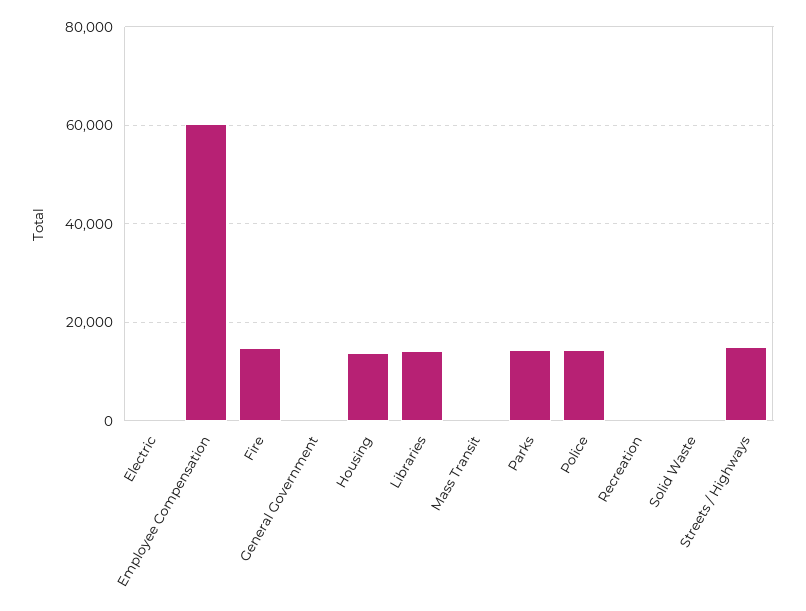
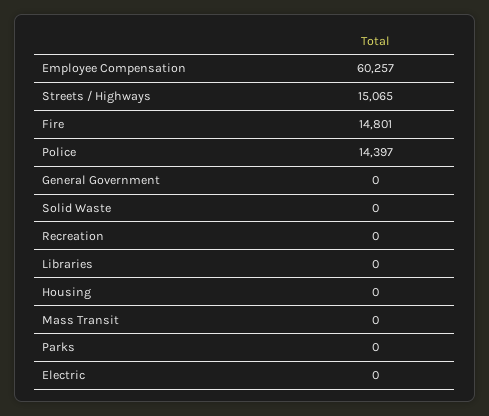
Housing: 14000 -> 0
Libraries: 14000 -> 0
Parks: 14000 -> 0

